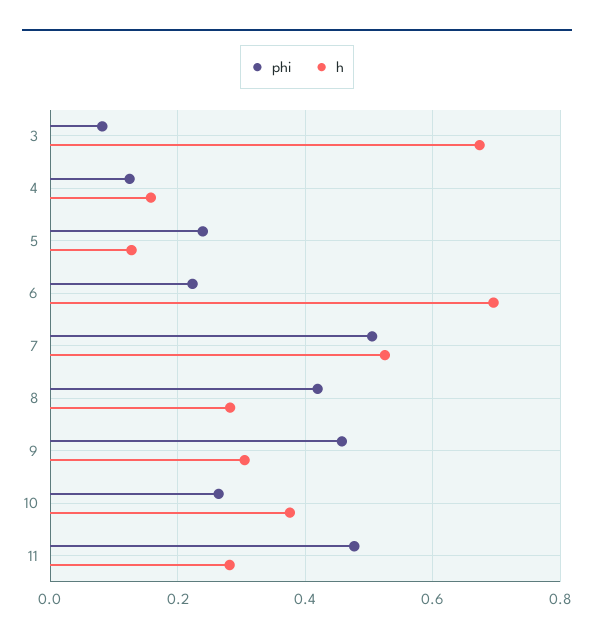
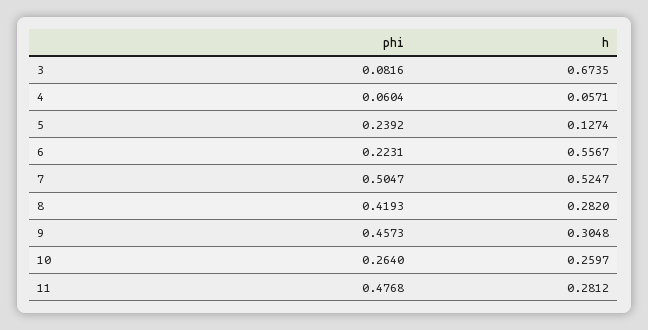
phi, 4: 0.12 -> 0.0604
h, 4: 0.16 -> 0.0571
h, 6: 0.7 -> 0.5567
h, 10: 0.38 -> 0.2597

